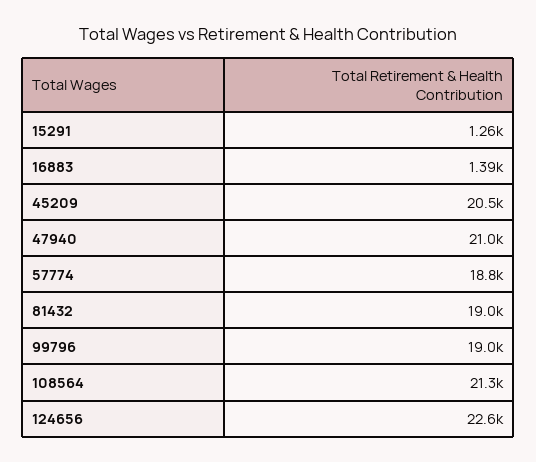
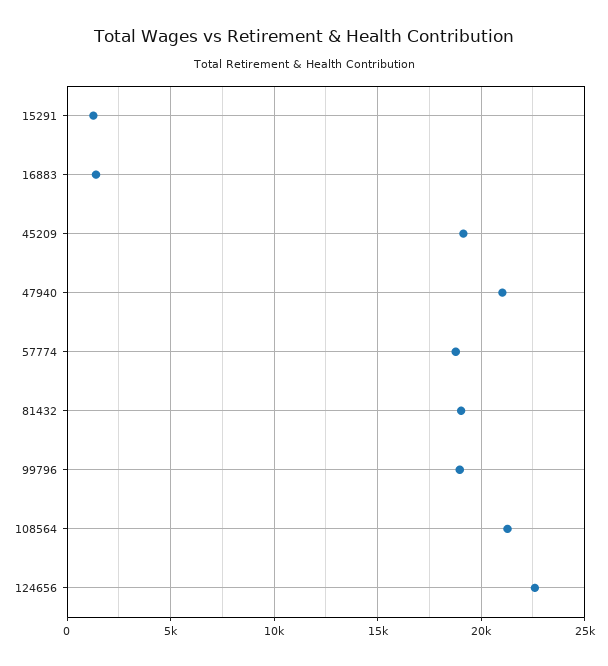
45209: 20500 -> 19000

